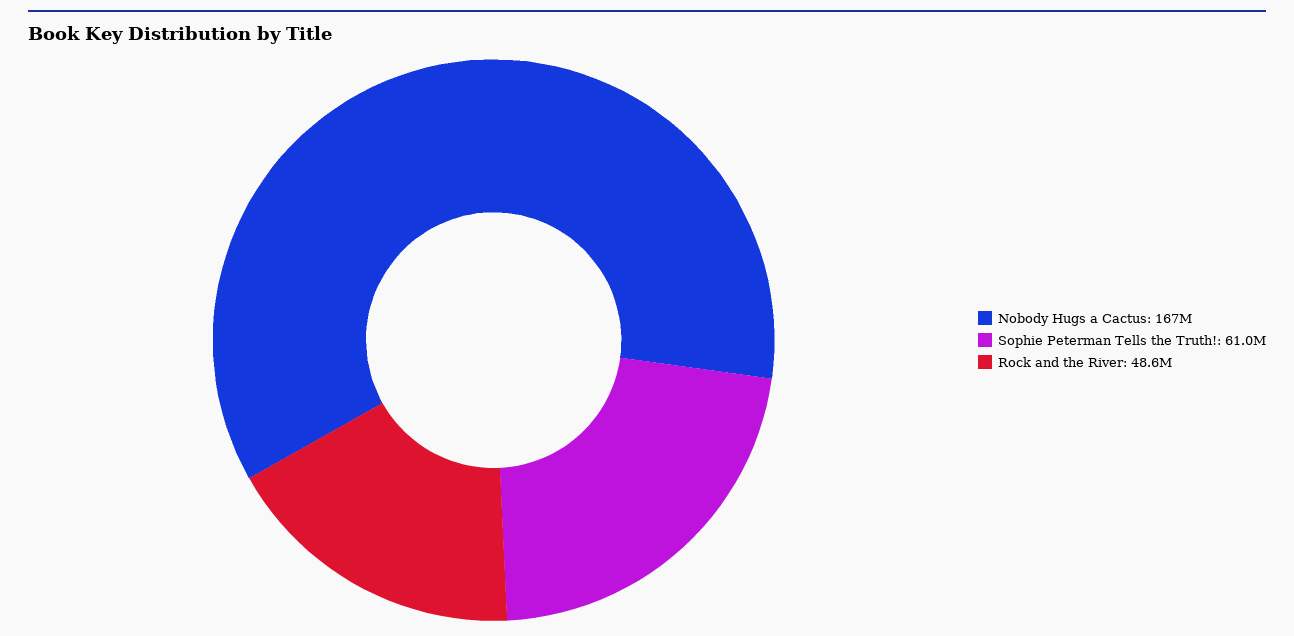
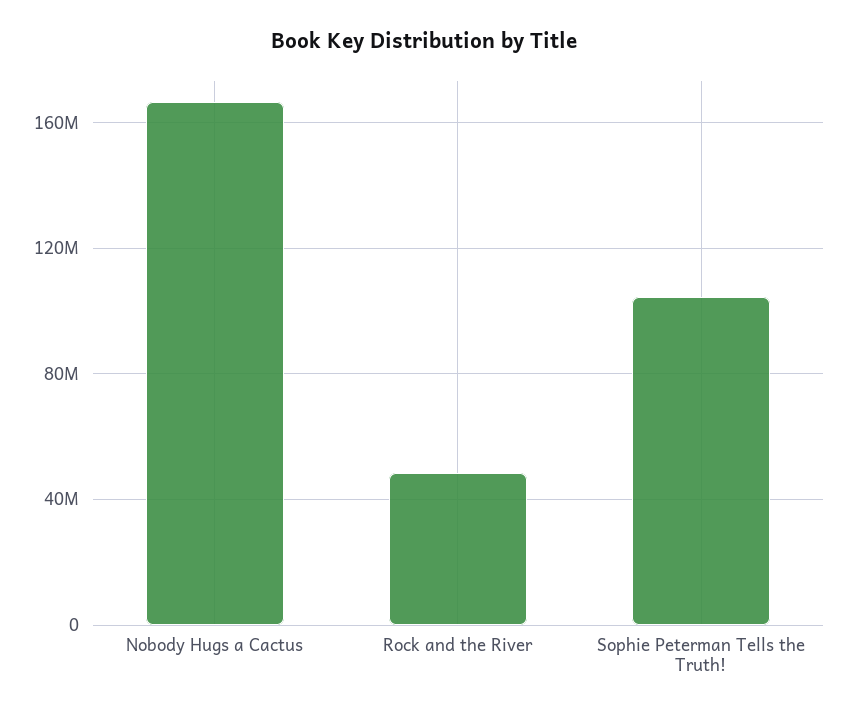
Sophie Peterman Tells the Truth!: 61000000 -> 105000000

